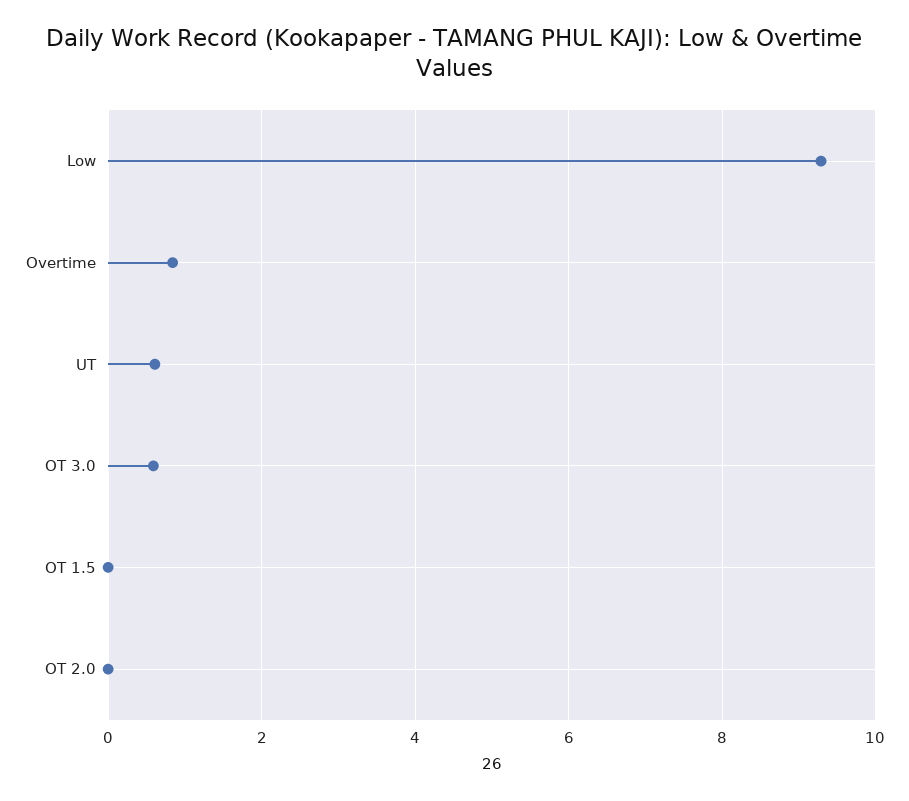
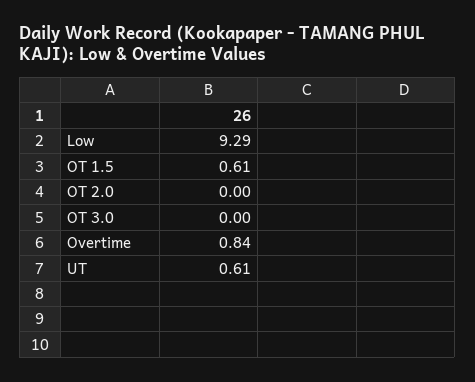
OT 3.0: 0.6 -> 0
OT 1.5: 0 -> 0.61

